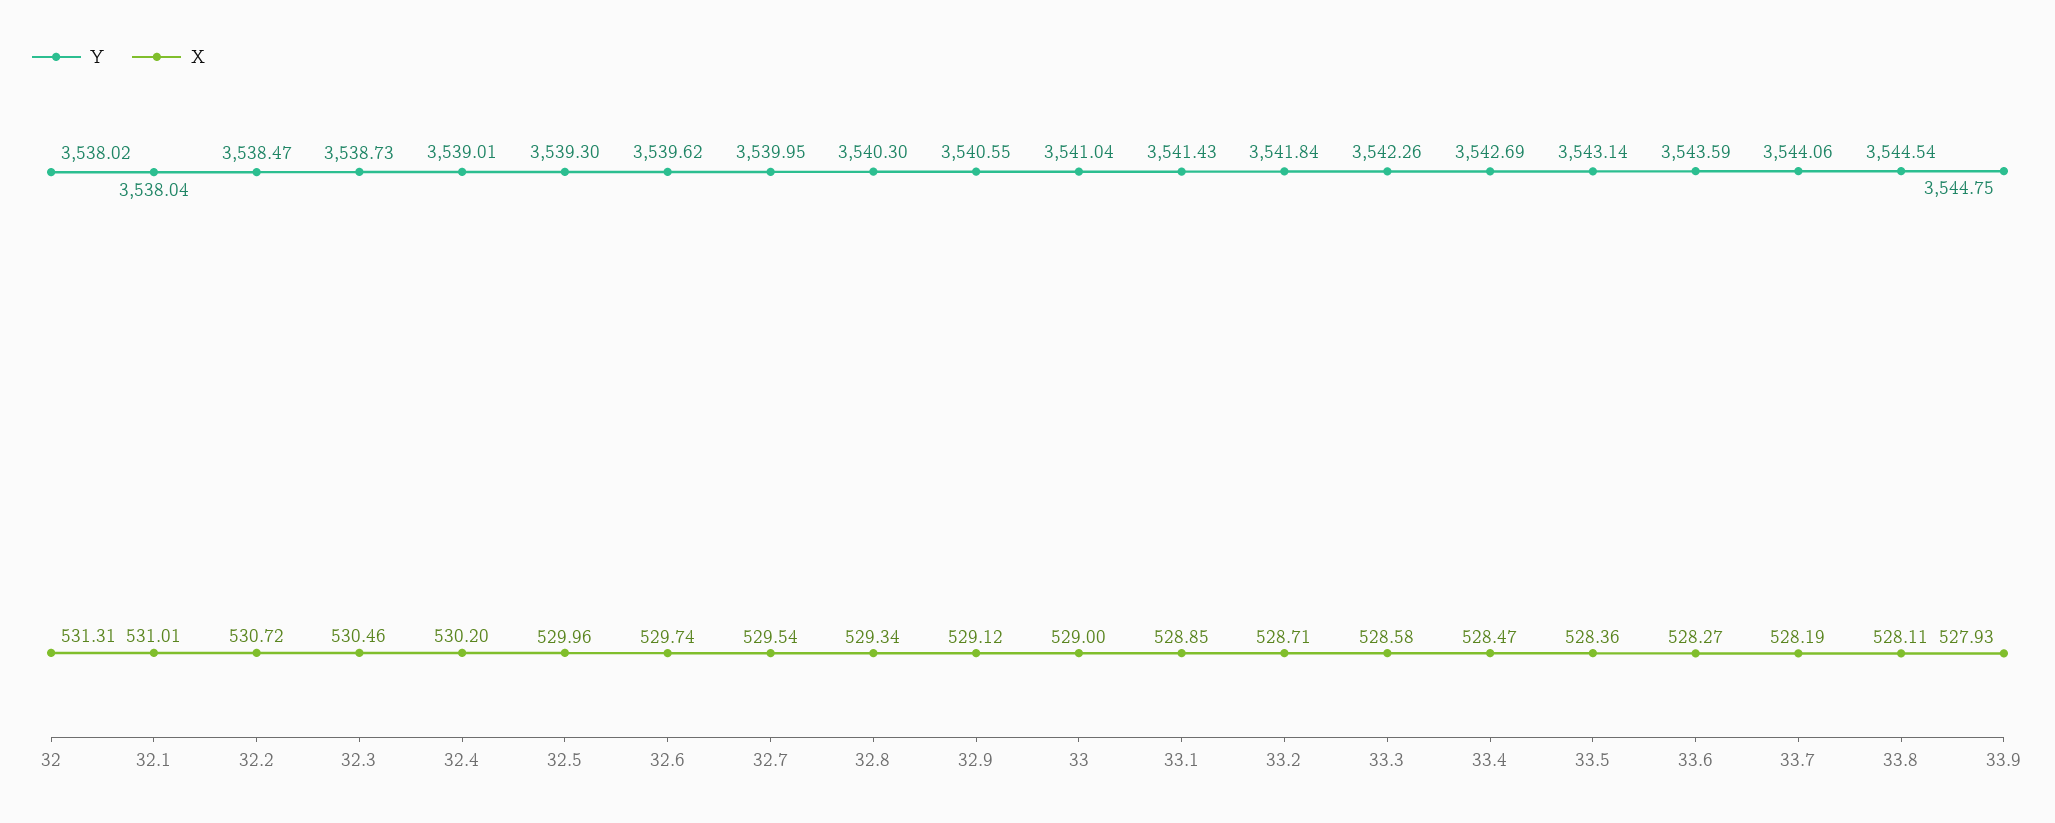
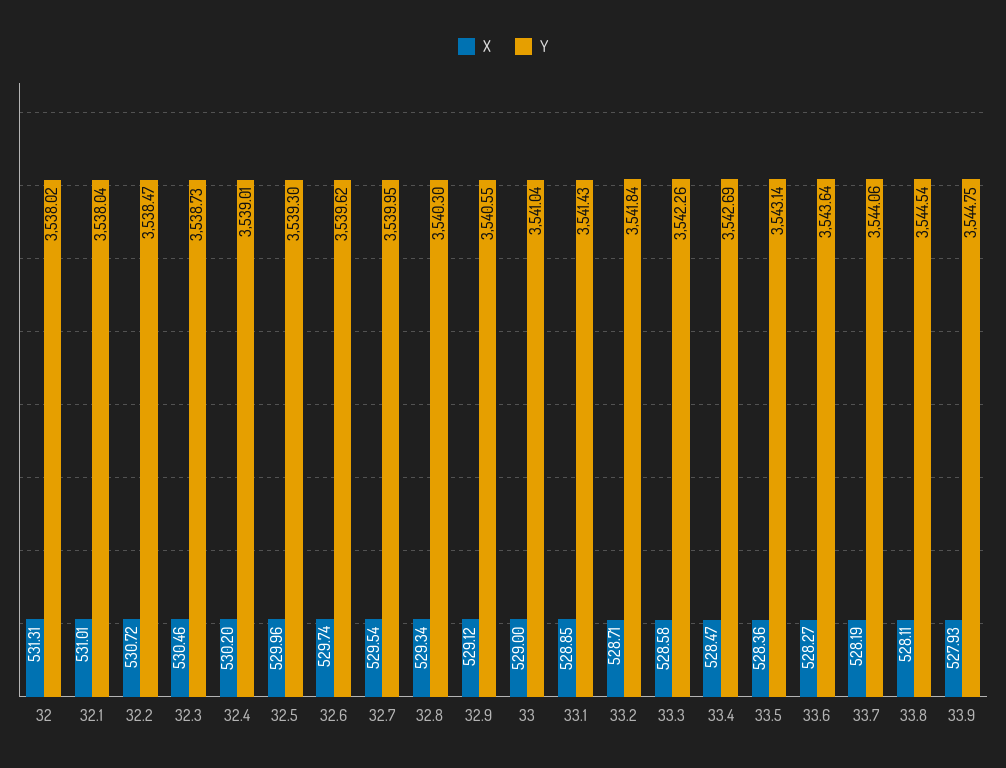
Y, 33.6: 3543.59 -> 3543.64

